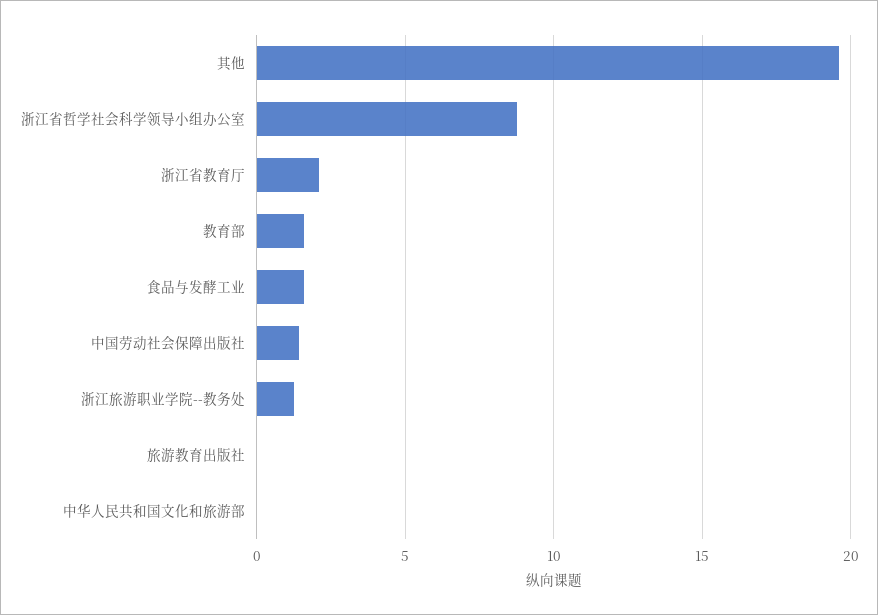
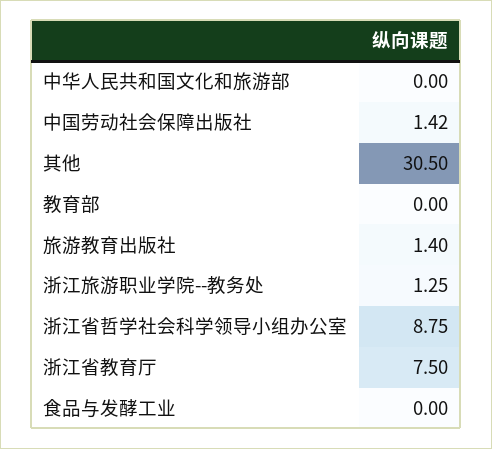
其他: 19.5 -> 30.5
浙江省教育厅: 2 -> 7.5
教育部: 1.5 -> 0
食品与发酵工业: 1.5 -> 0
旅游教育出版社: 0 -> 1.4

